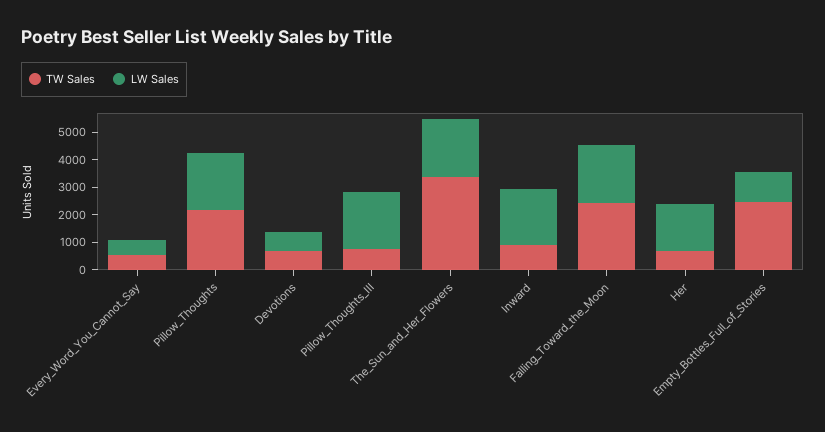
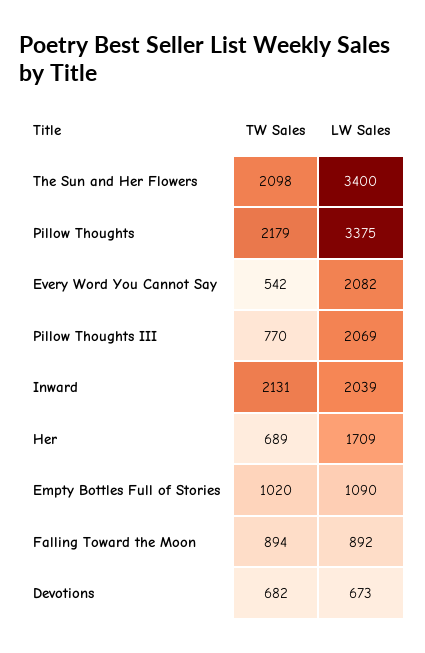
LW Sales, Every_Word_You_Cannot_Say: 500 -> 2082
LW Sales, Pillow_Thoughts: 2000 -> 3375
TW Sales, The_Sun_and_Her_Flowers: 3500 -> 2098
LW Sales, The_Sun_and_Her_Flowers: 2000 -> 3400
TW Sales, Inward: 1000 -> 2131
TW Sales, Falling_Toward_the_Moon: 2500 -> 894
LW Sales, Falling_Toward_the_Moon: 2000 -> 892
TW Sales, Empty_Bottles_Full_of_Stories: 2500 -> 1020

